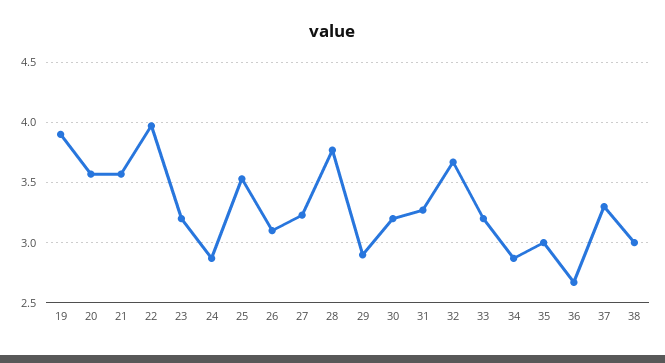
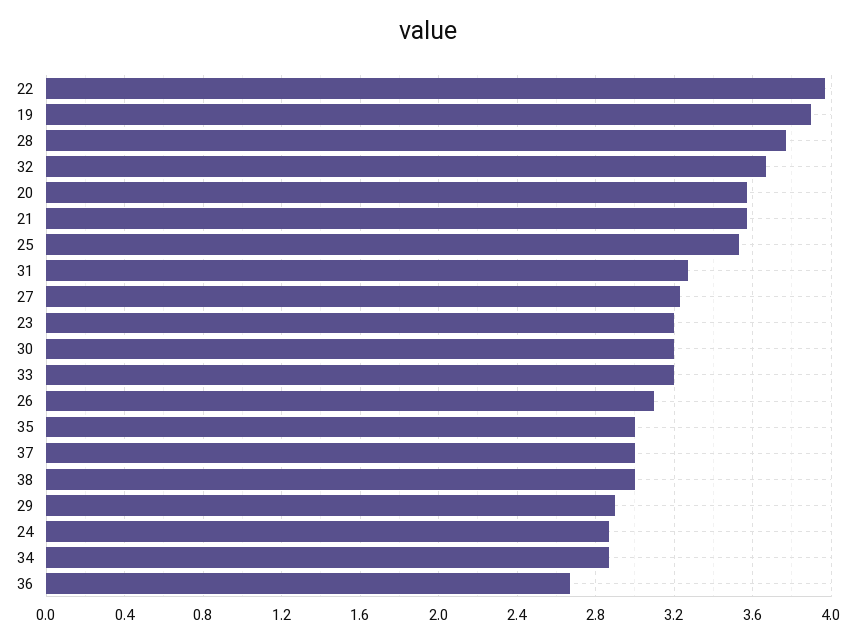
37: 3.3 -> 3

